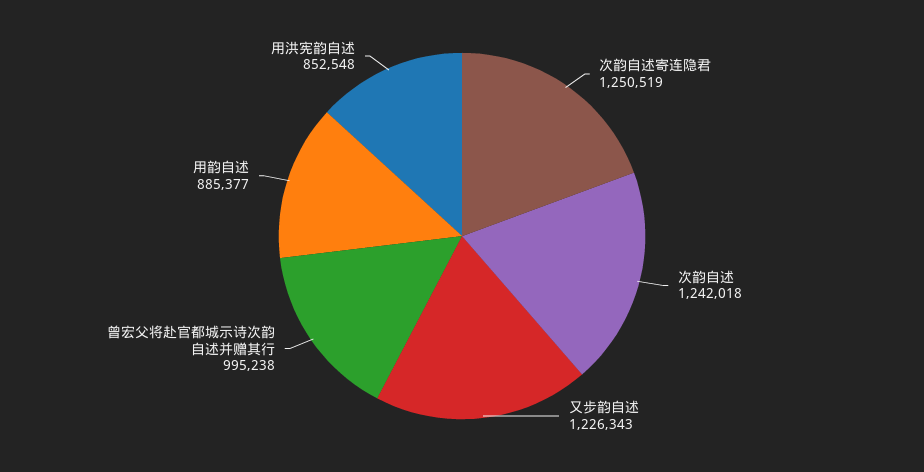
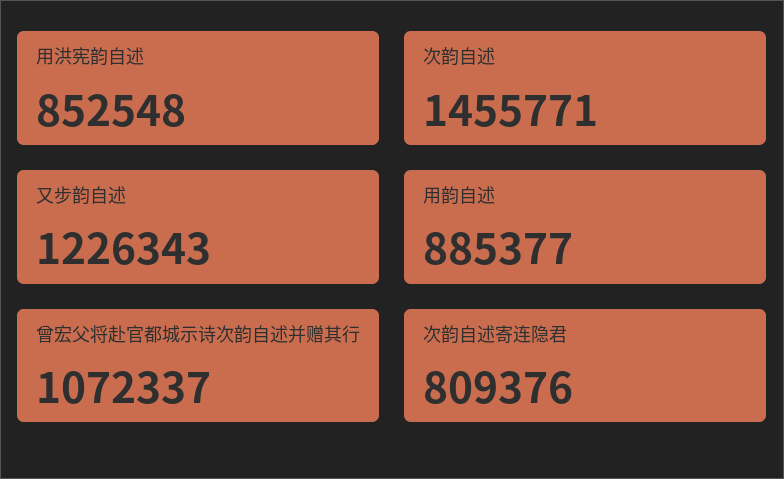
次韵自述寄连隐君: 1250519 -> 809376
次韵自述: 1242018 -> 1455771
曾宏父将赴官都城示诗次韵自述并赠其行: 995238 -> 1072337

